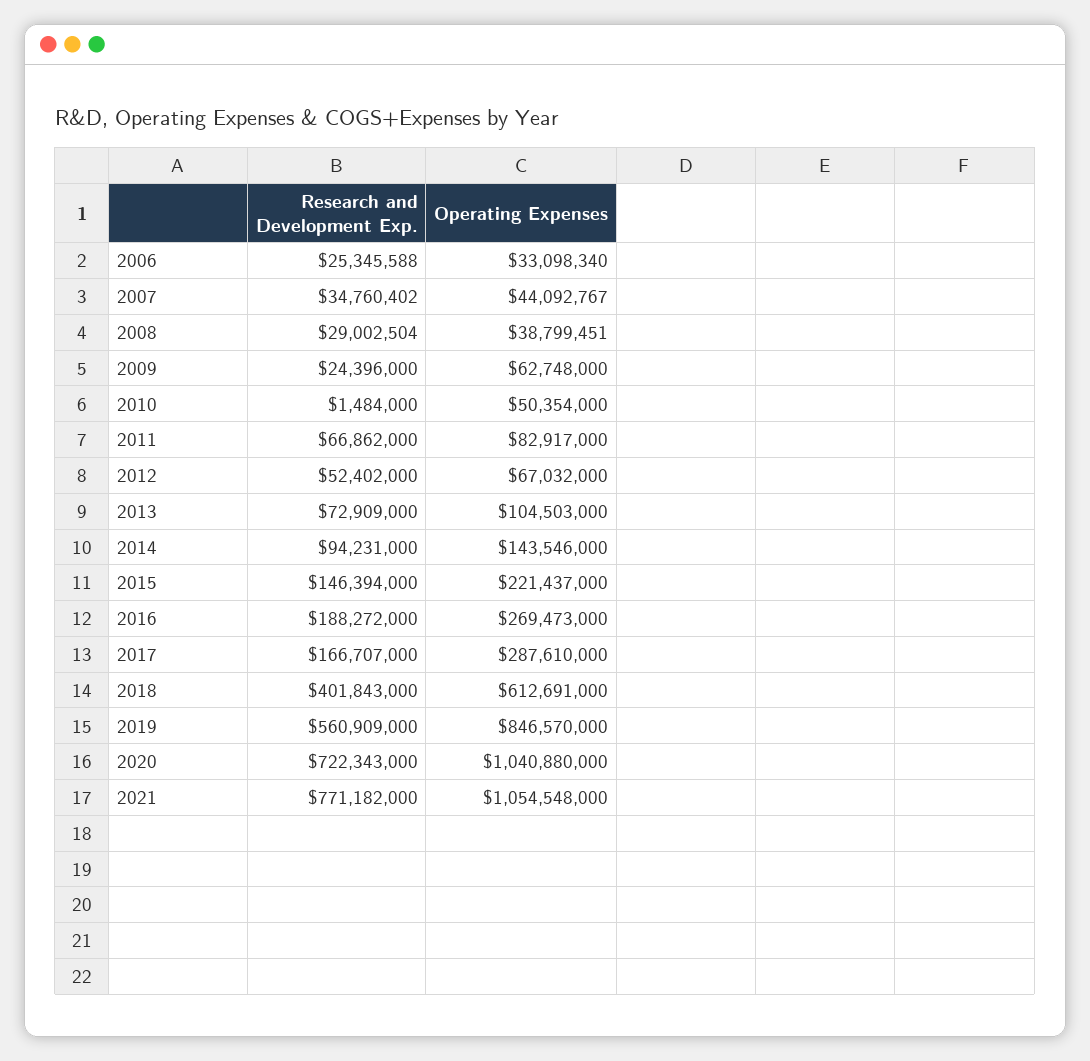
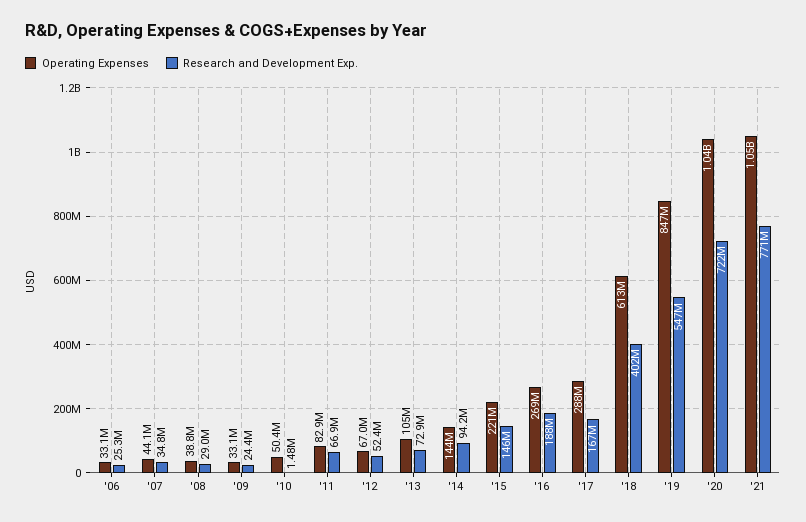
Operating Expenses, 2009: 62748000 -> 33100000
Research and Development Exp., 2019: 560909000 -> 547000000

